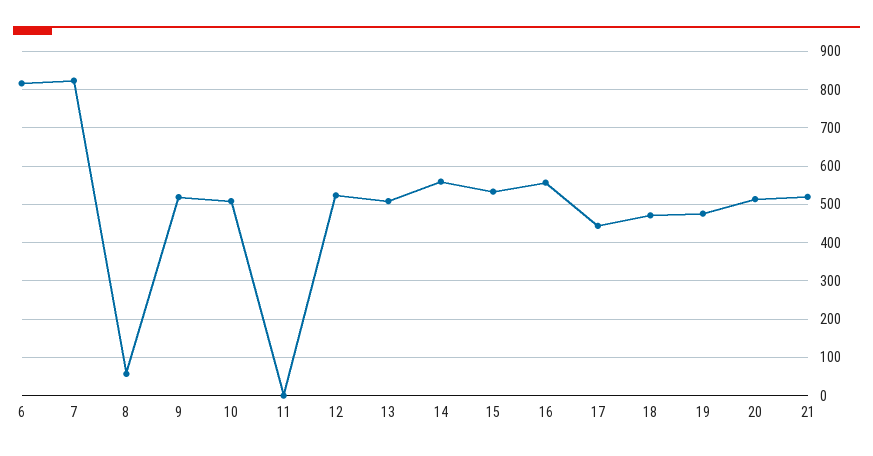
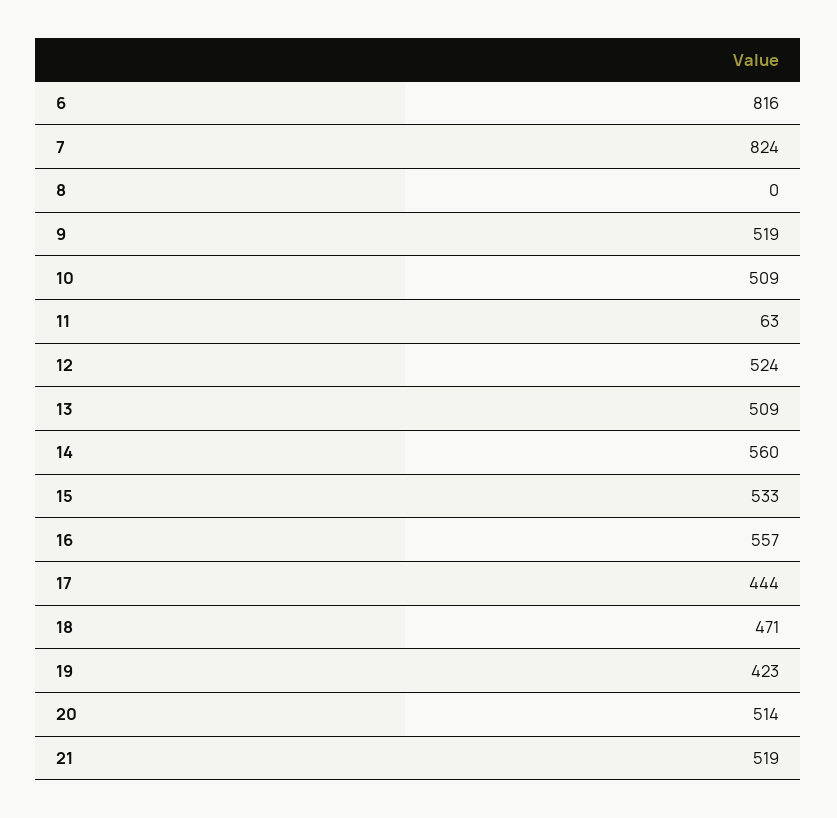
8: 60 -> 0
11: 0 -> 63
19: 480 -> 423

